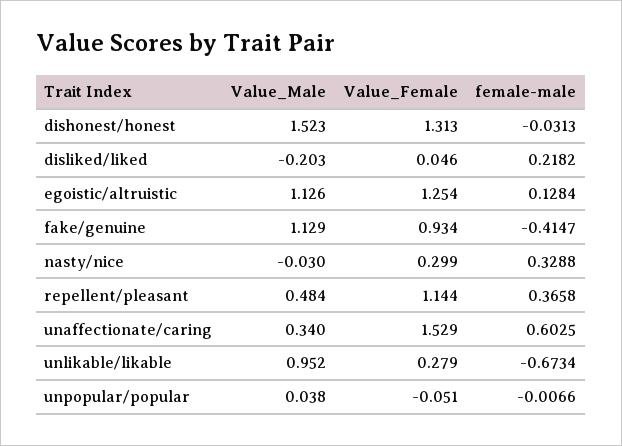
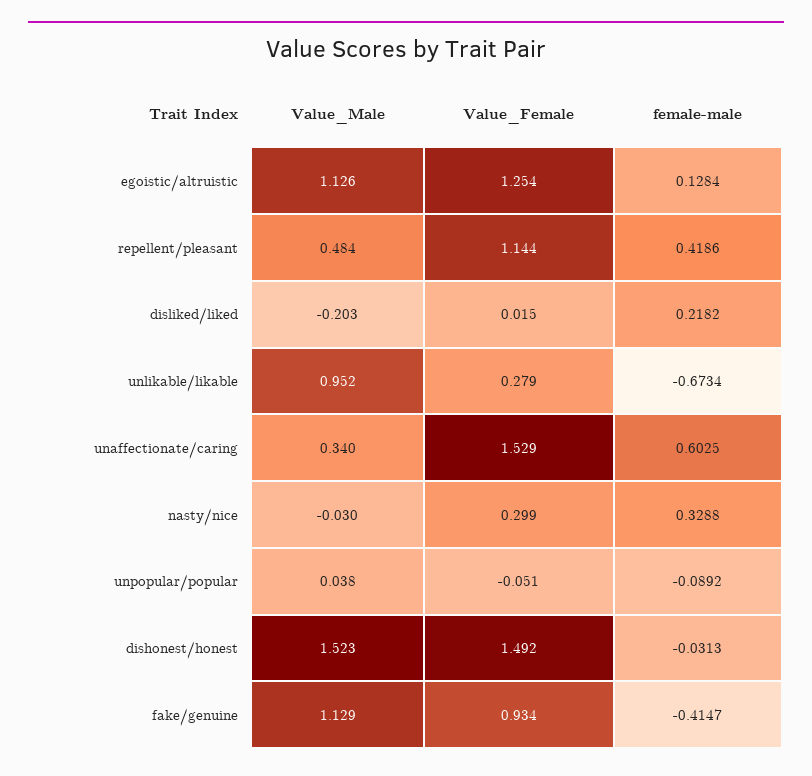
Value_Female, dishonest/honest: 1.313 -> 1.492
Value_Female, disliked/liked: 0.046 -> 0.015
female-male, repellent/pleasant: 0.3658 -> 0.4186
female-male, unpopular/popular: -0.0066 -> -0.0892

